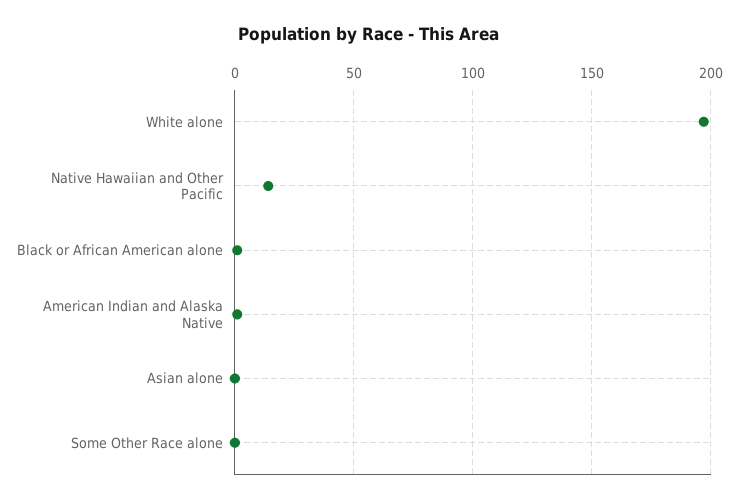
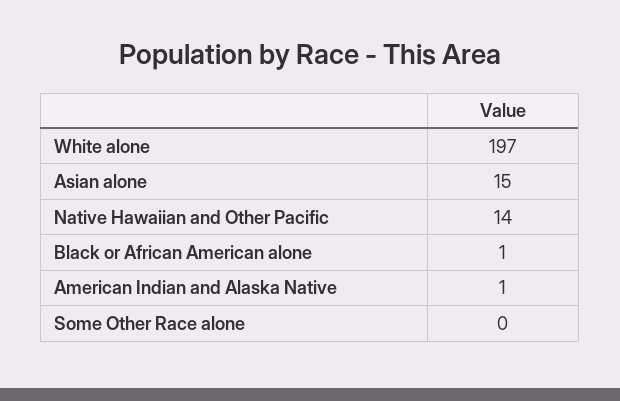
Asian alone: 0 -> 15

